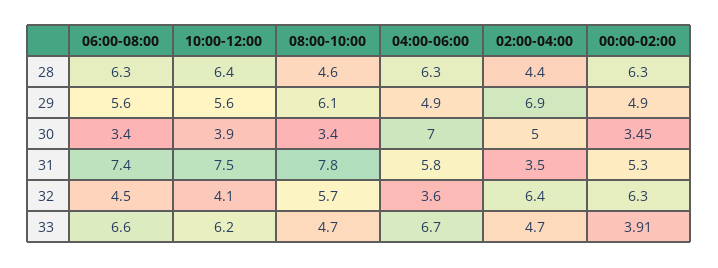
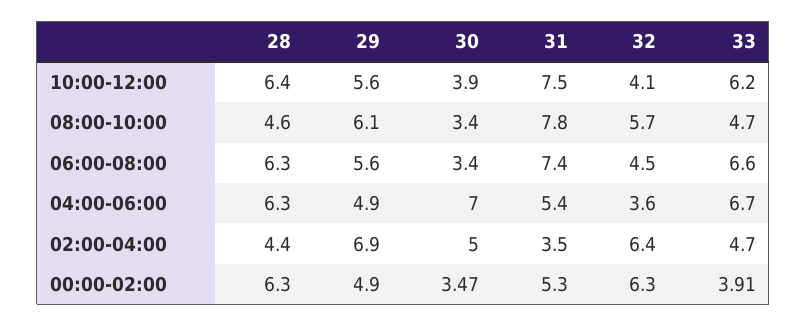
00:00-02:00, 30: 3.45 -> 3.47
04:00-06:00, 31: 5.8 -> 5.4

